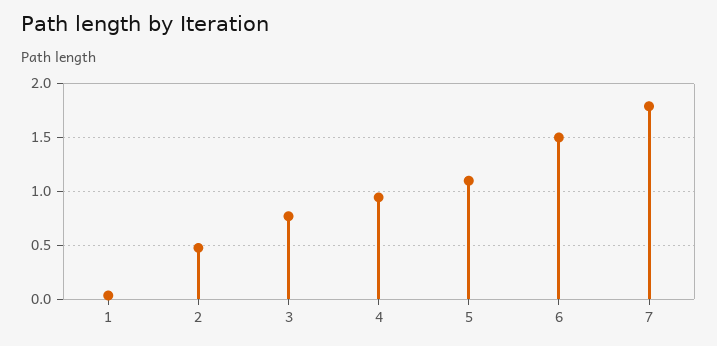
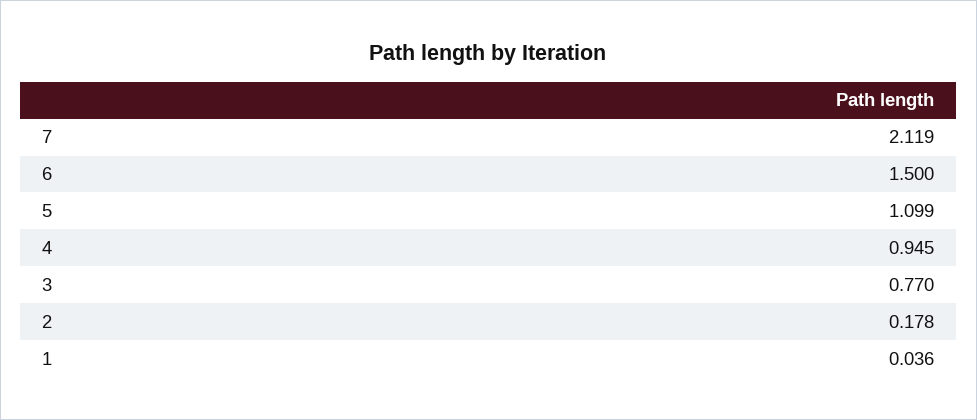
2: 0.5 -> 0.178
7: 1.8 -> 2.119

